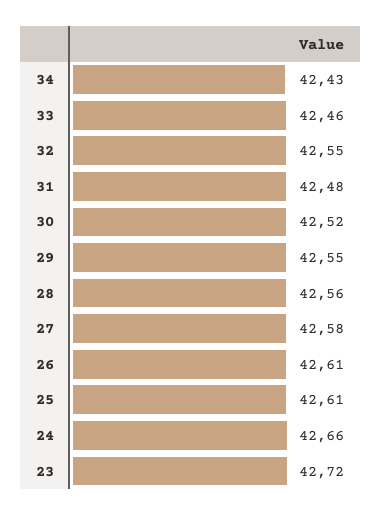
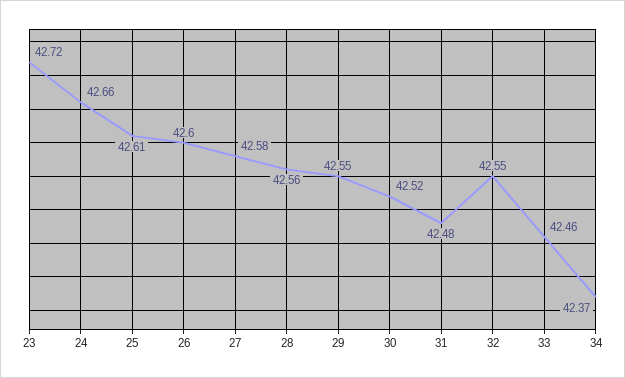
34: 42.43 -> 42.37
26: 42.61 -> 42.6

